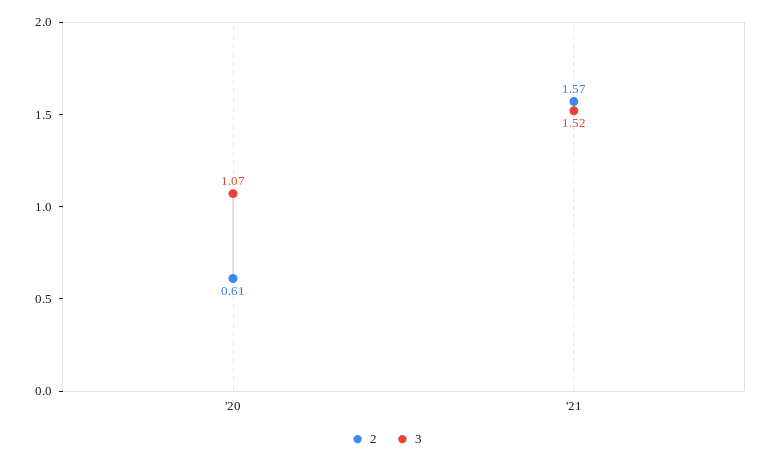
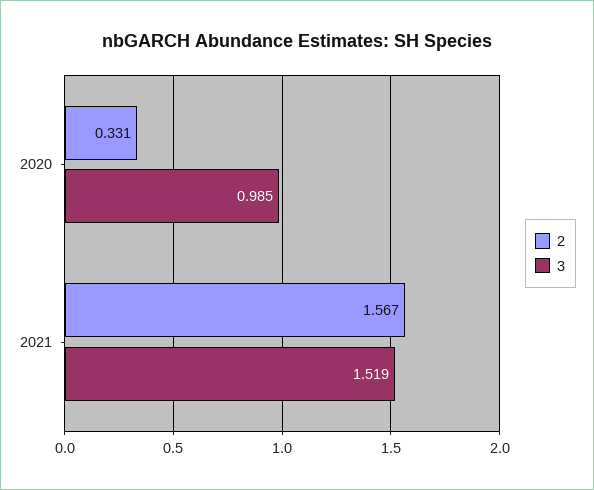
2, '20: 0.61 -> 0.331
3, '20: 1.07 -> 0.985

